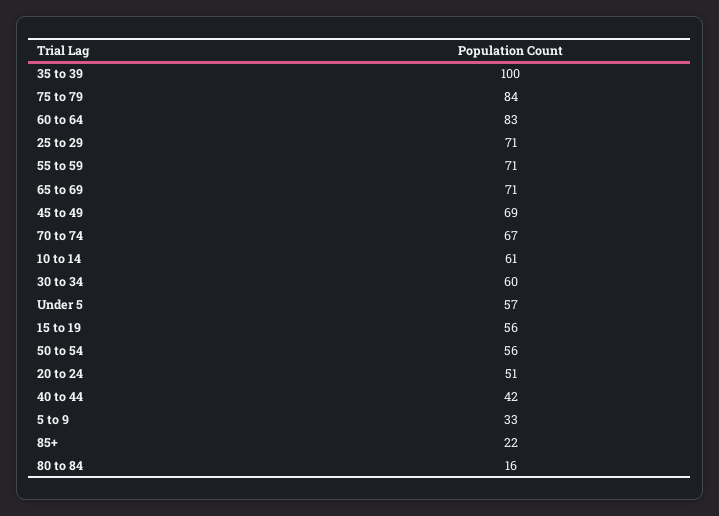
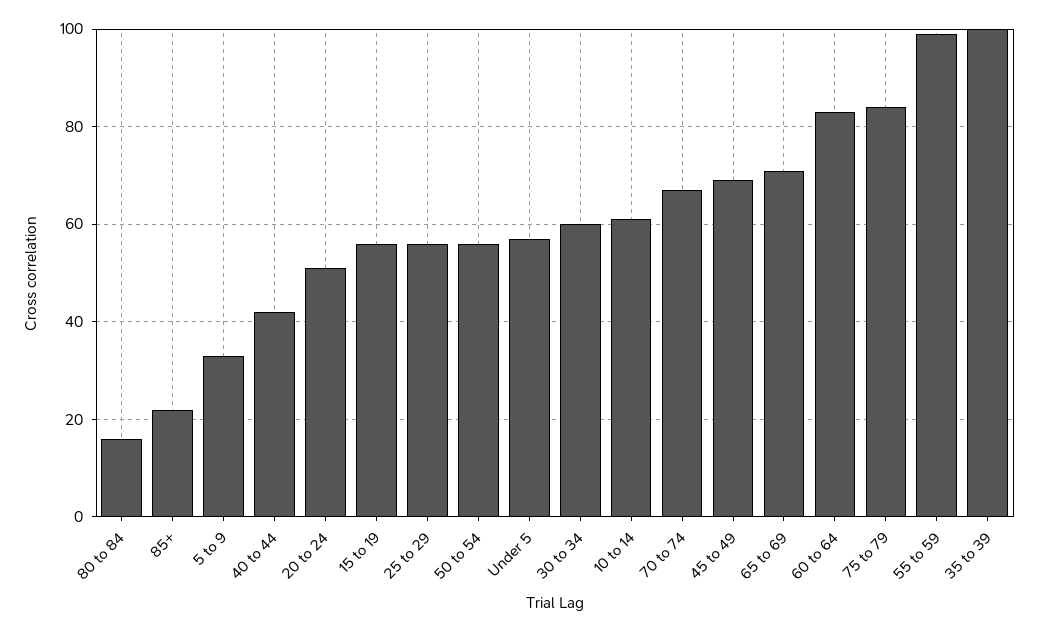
25 to 29: 71 -> 55
55 to 59: 71 -> 100

